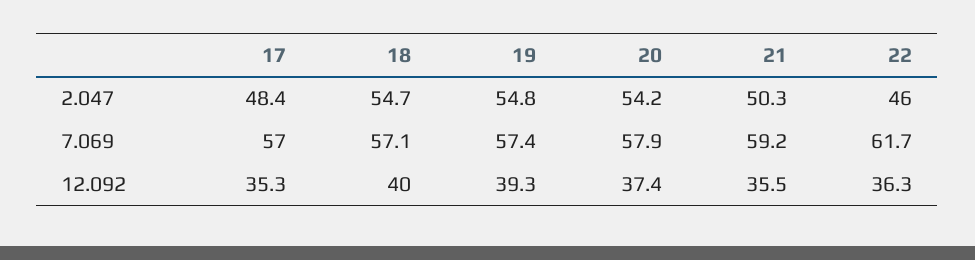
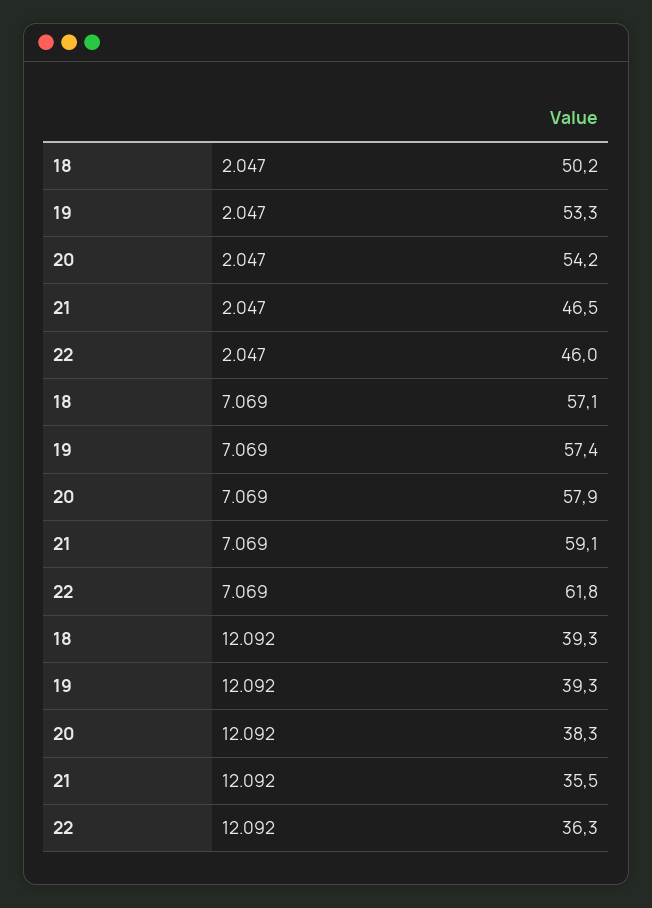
17, 2.047: 48.4 -> none
18, 2.047: 54.7 -> 50.2
19, 2.047: 54.8 -> 53.3
21, 2.047: 50.3 -> 46.5
17, 7.069: 57 -> none
21, 7.069: 59.2 -> 59.1
22, 7.069: 61.7 -> 61.8
17, 12.092: 35.3 -> none
18, 12.092: 40 -> 39.3
20, 12.092: 37.4 -> 38.3

